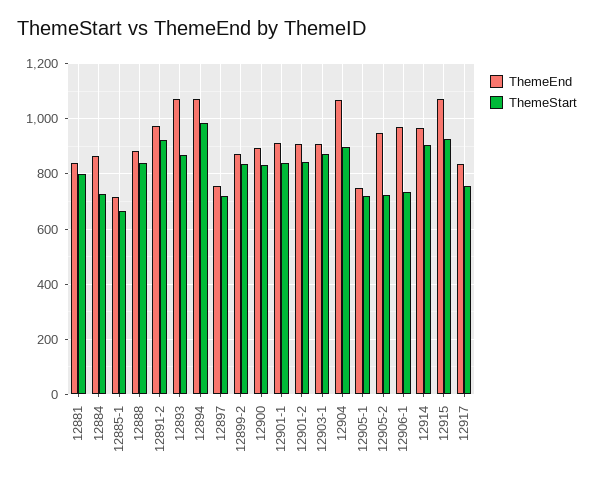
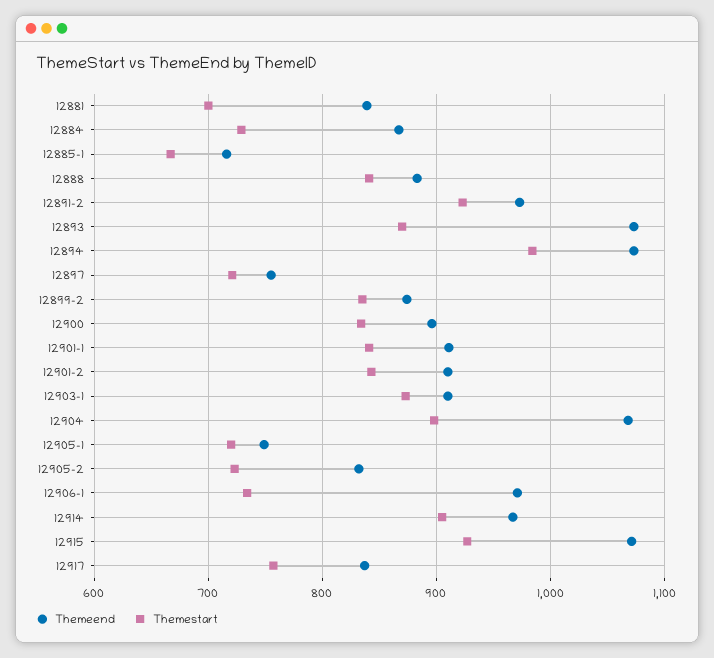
ThemeStart, 12881: 800 -> 700
ThemeEnd, 12905-2: 950 -> 830

